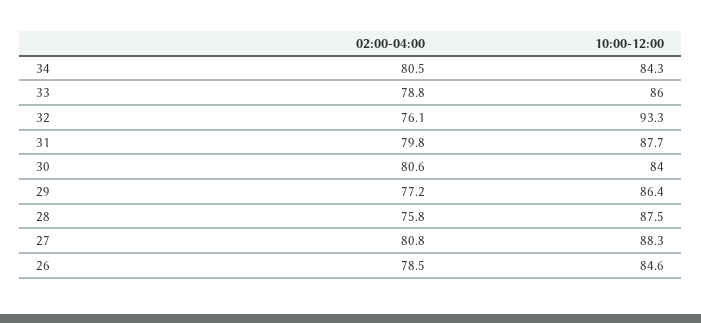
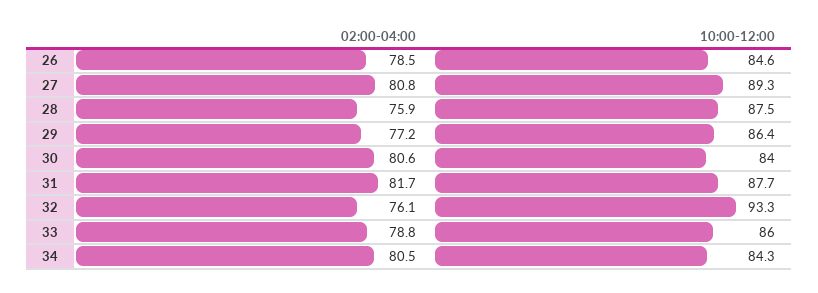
02:00-04:00, 31: 79.8 -> 81.7
02:00-04:00, 28: 75.8 -> 75.9
10:00-12:00, 27: 88.3 -> 89.3

